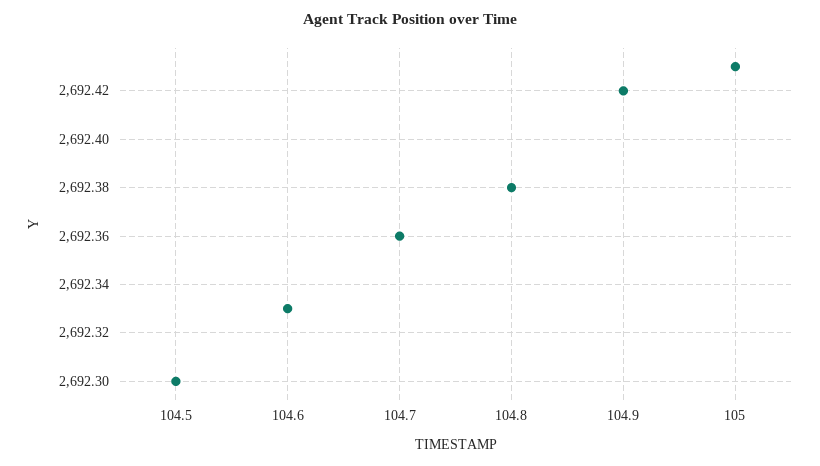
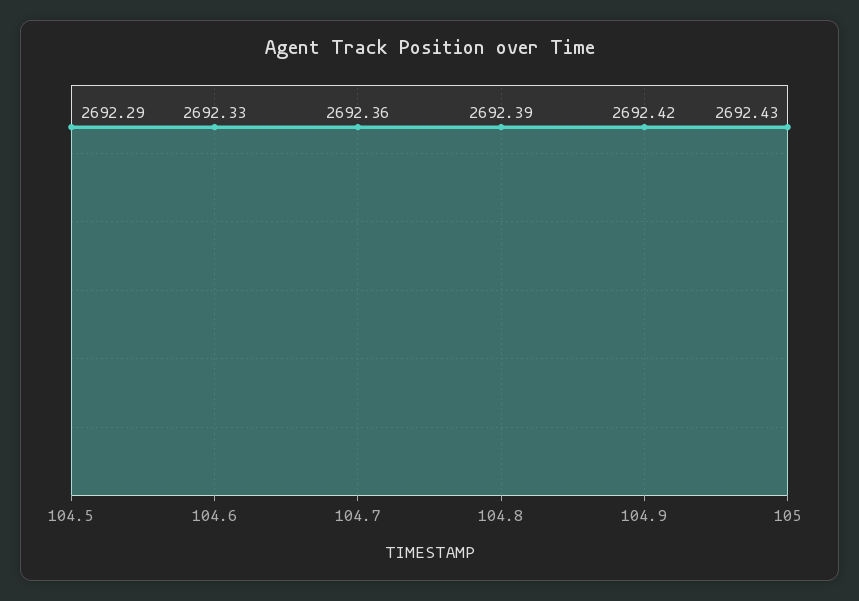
104.5: 2692.3 -> 2692.29
104.8: 2692.38 -> 2692.39

